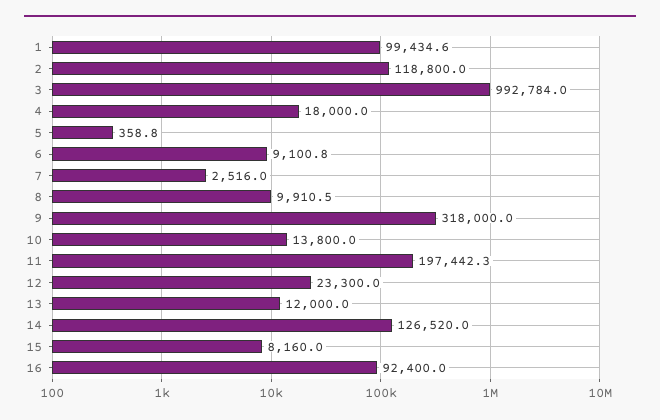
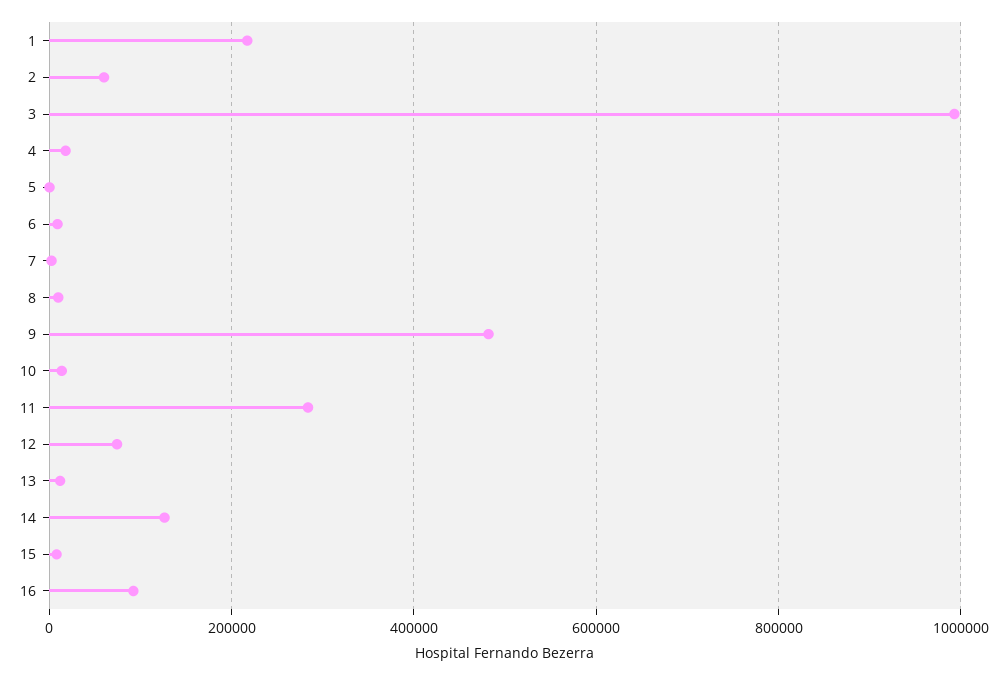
1: 99434.6 -> 220000
2: 118800 -> 60000
9: 318000 -> 480000
11: 197442.3 -> 280000
12: 23300 -> 80000

